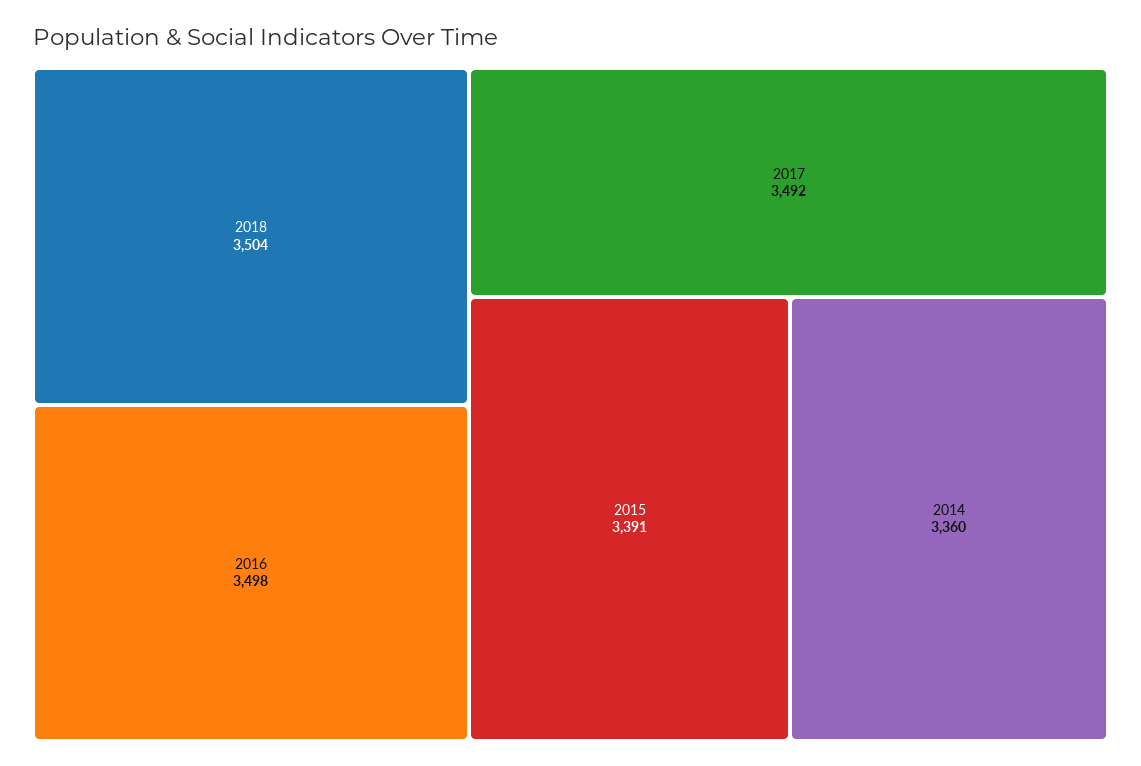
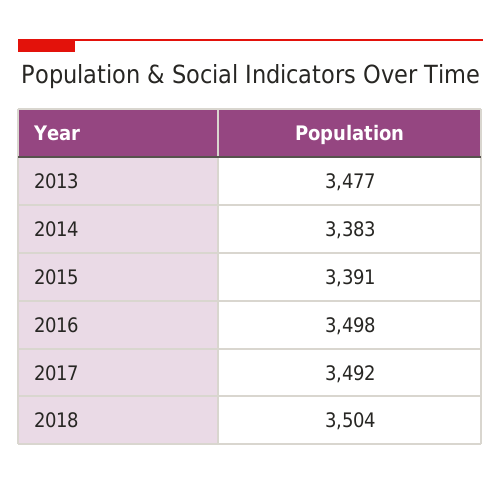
2014: 3360 -> 3383
2013: none -> 3477

